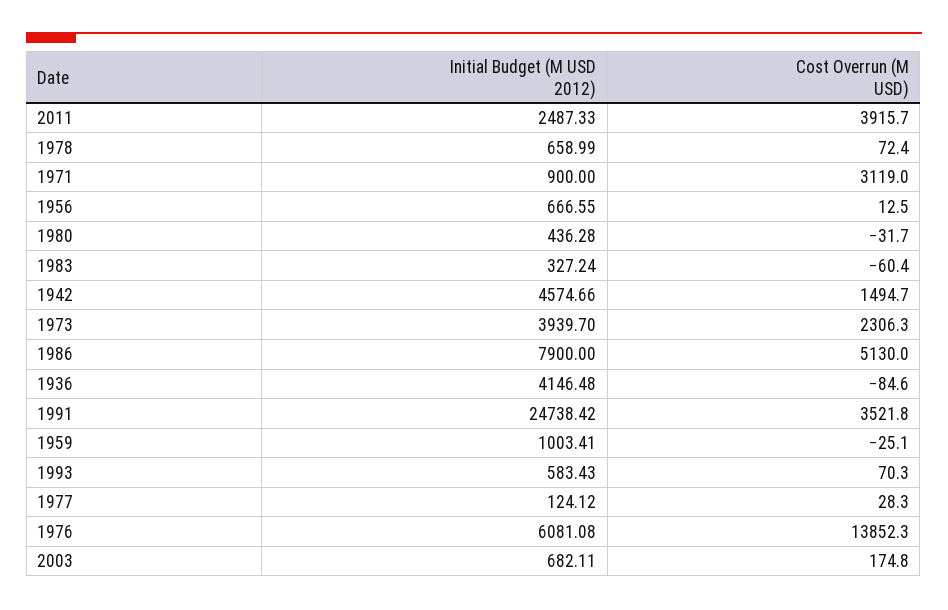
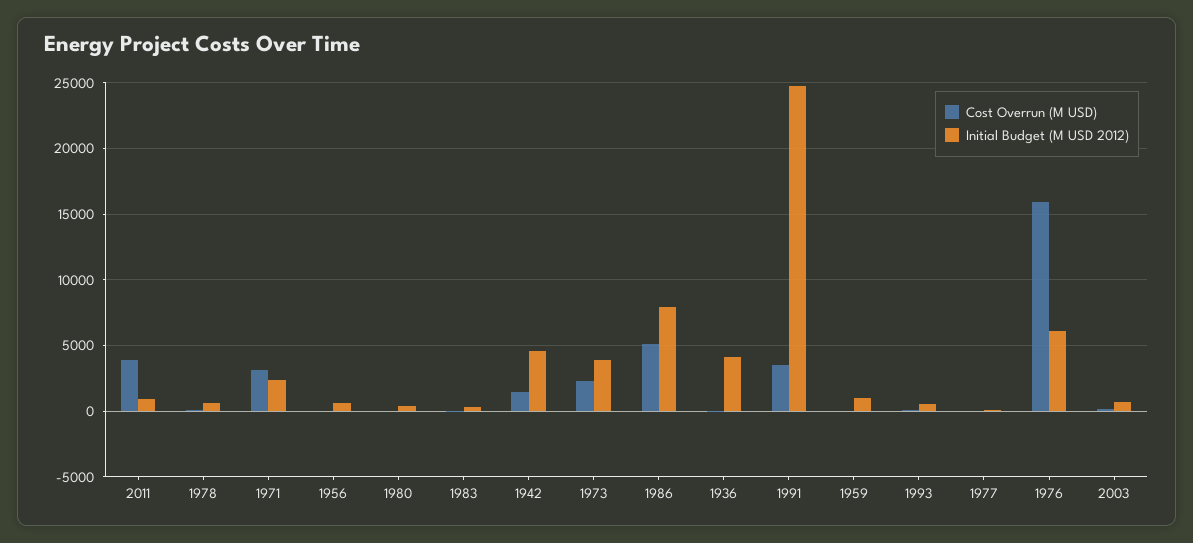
Initial Budget (M USD 2012), 2011: 2487.33 -> 1000
Initial Budget (M USD 2012), 1971: 900 -> 2500
Cost Overrun (M USD), 1976: 13852.3 -> 16000

